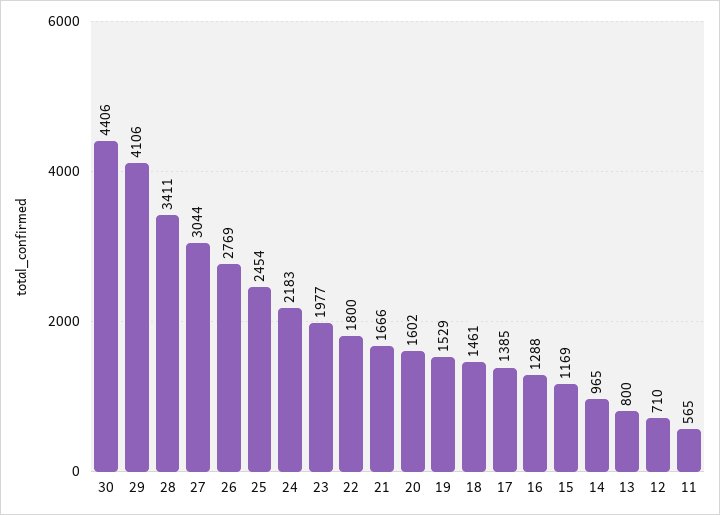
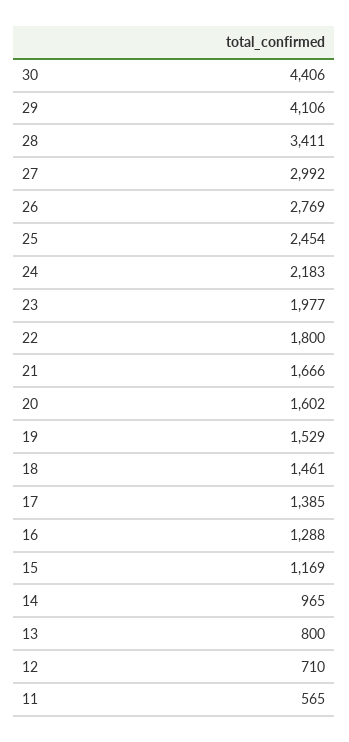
27: 3044 -> 2992

